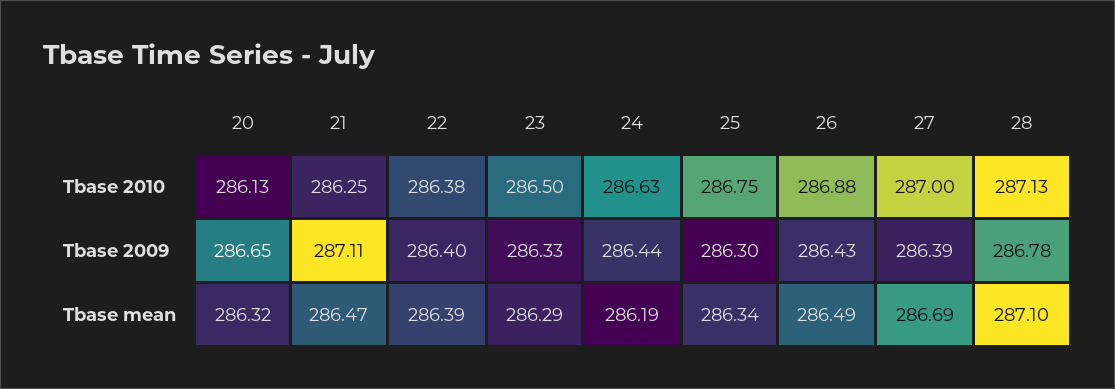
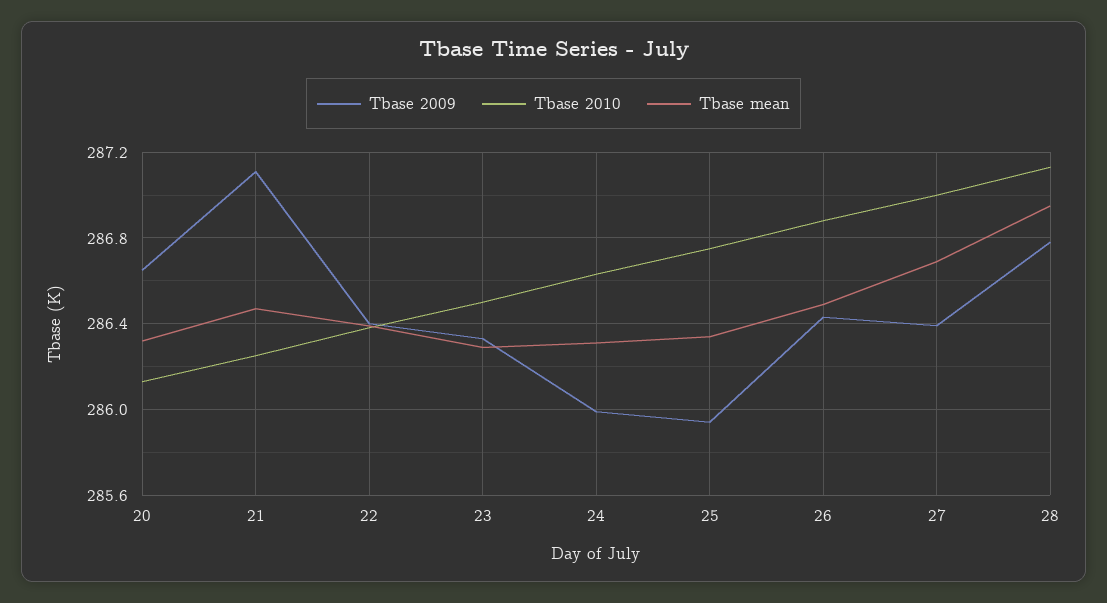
Tbase 2009, 24: 286.44 -> 286
Tbase 2009, 25: 286.3 -> 285.95
Tbase mean, 24: 286.19 -> 286.3
Tbase mean, 28: 287.1 -> 286.95

